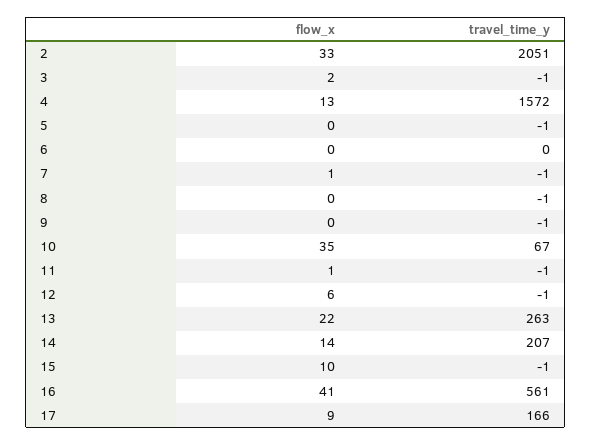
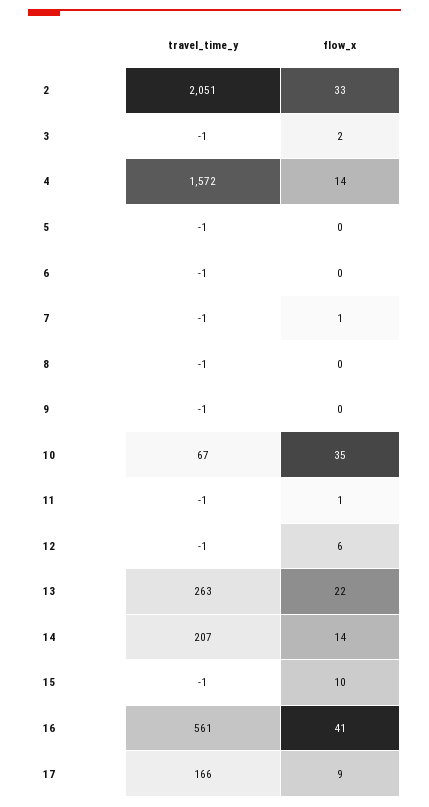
flow_x, 4: 13 -> 14
travel_time_y, 6: 0 -> -1

